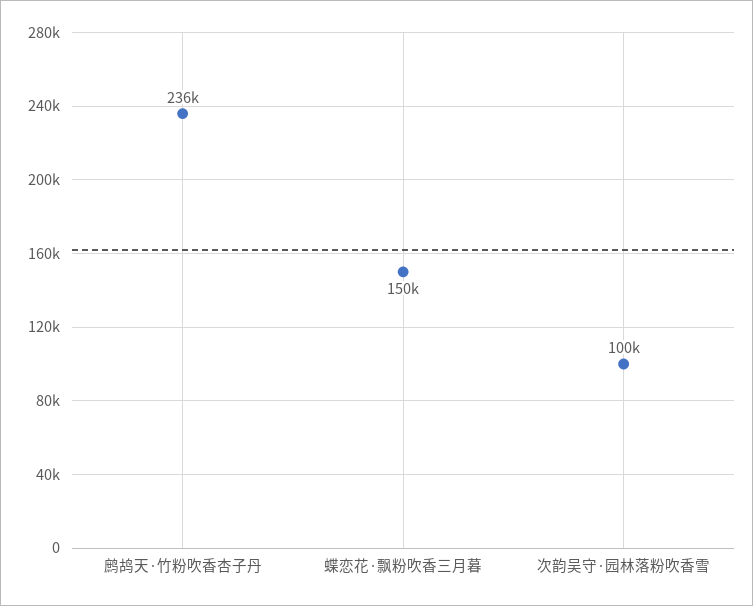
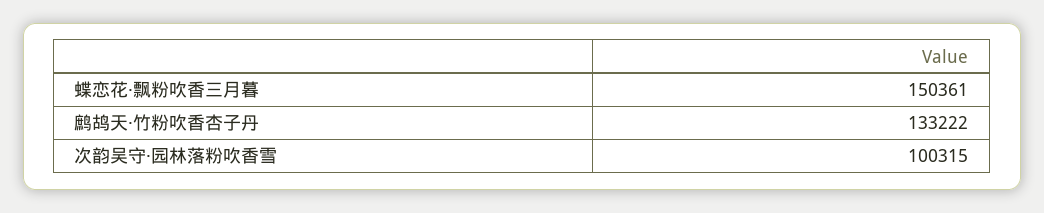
鹧鸪天·竹粉吹香杏子丹: 236000 -> 133222

